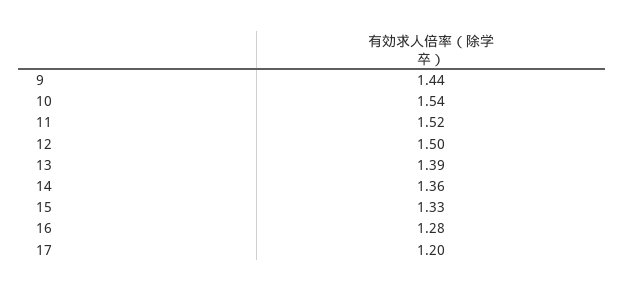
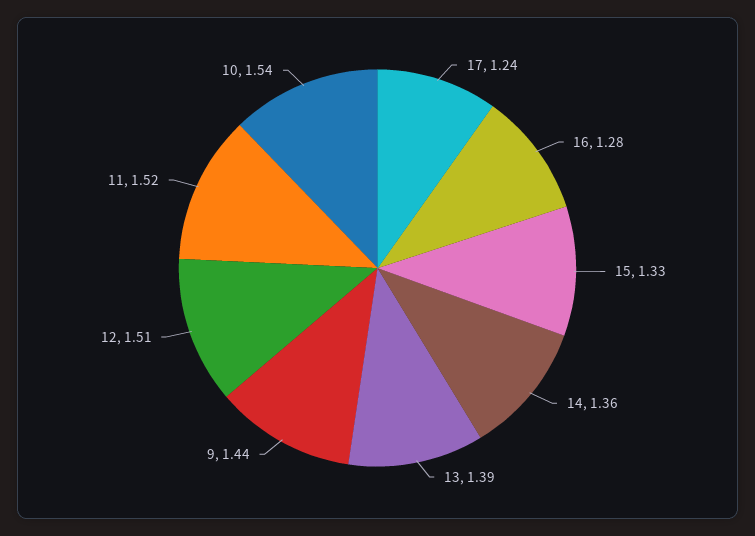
12: 1.5 -> 1.51
17: 1.2 -> 1.24

